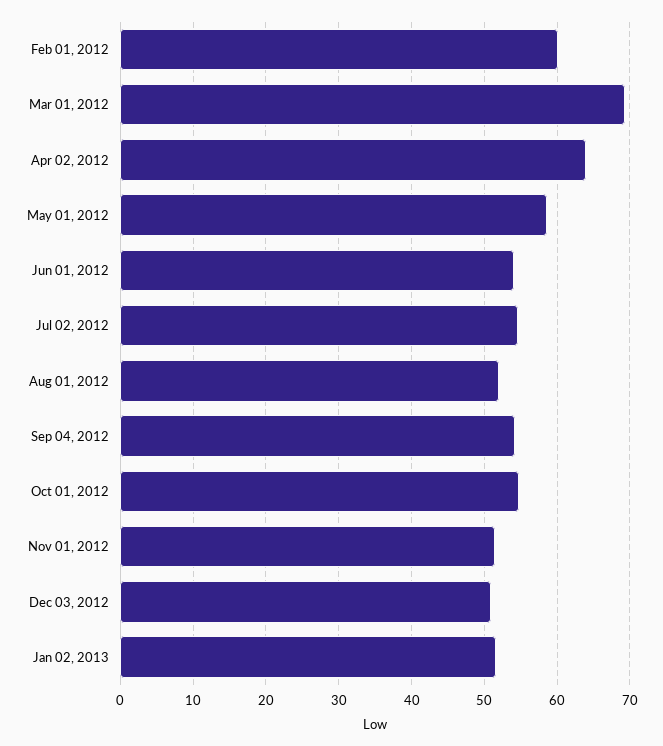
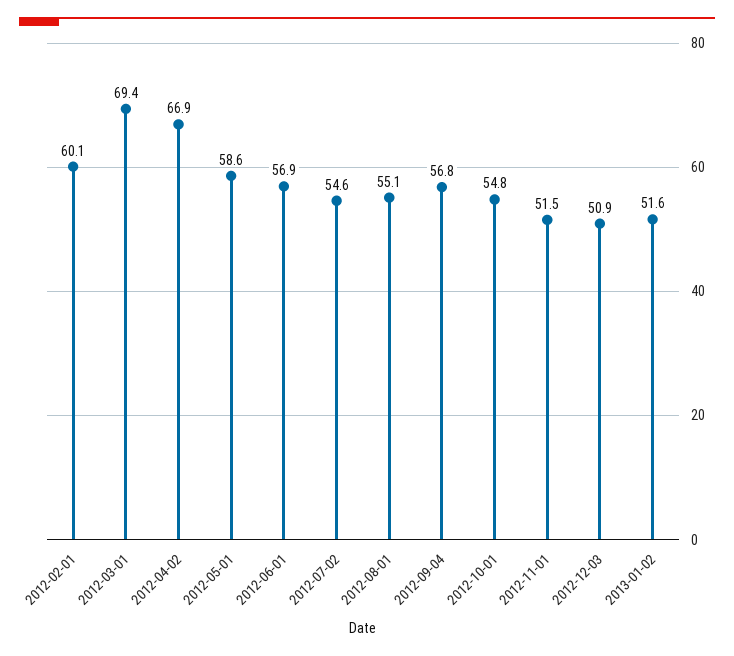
Apr 02, 2012: 64 -> 66.9
Jun 01, 2012: 54 -> 56.9
Aug 01, 2012: 52 -> 55.1
Sep 04, 2012: 54 -> 56.8

